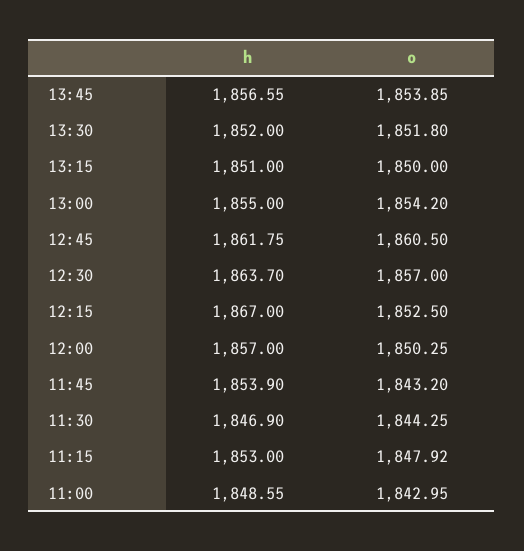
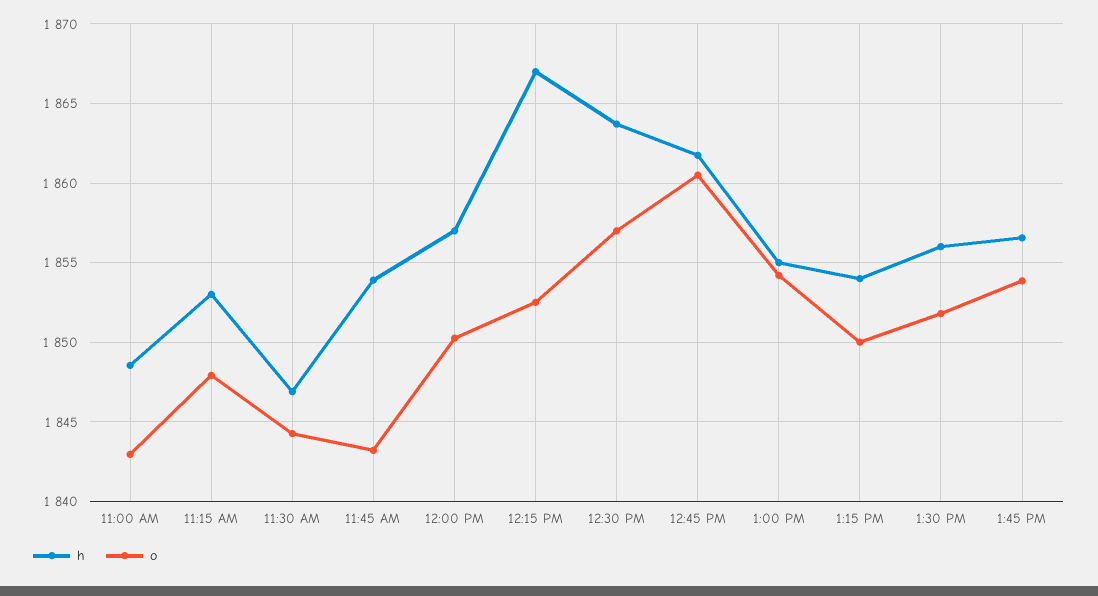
h, 13:30: 1852 -> 1856
h, 13:15: 1851 -> 1854

